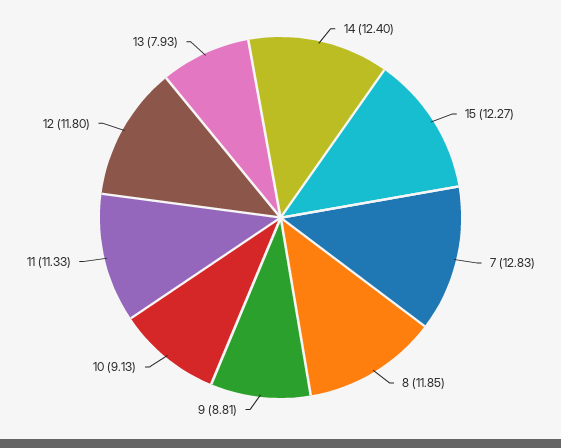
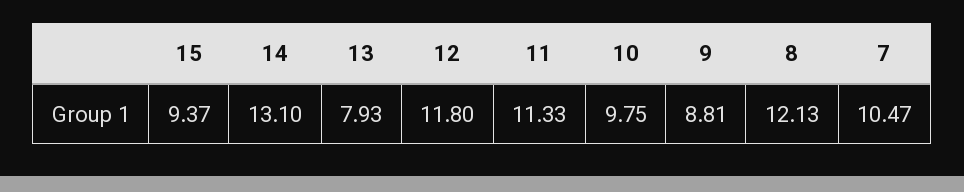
14: 12.4 -> 13.1
15: 12.27 -> 9.37
7: 12.83 -> 10.47
8: 11.85 -> 12.13
10: 9.13 -> 9.75

